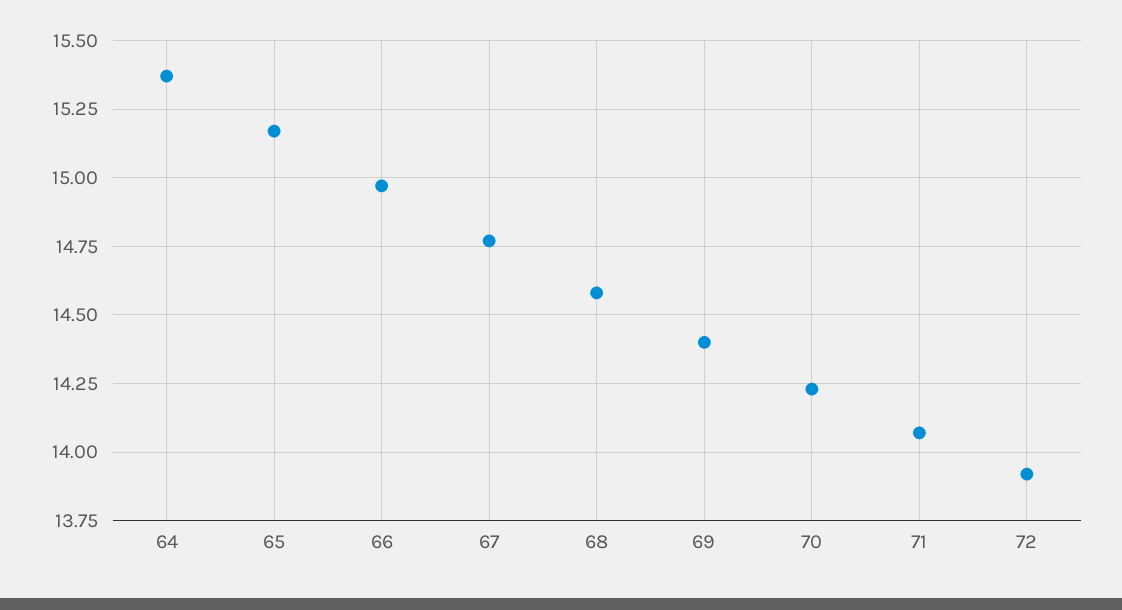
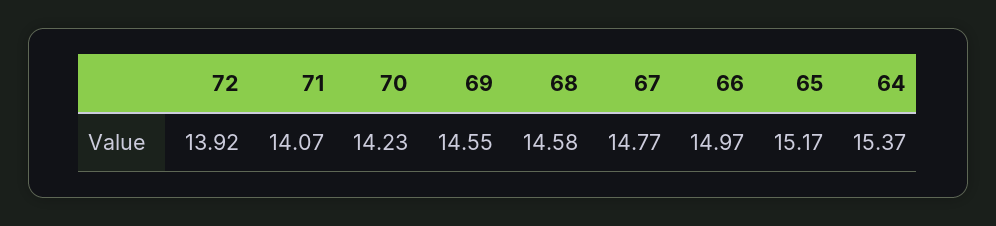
69: 14.4 -> 14.55

